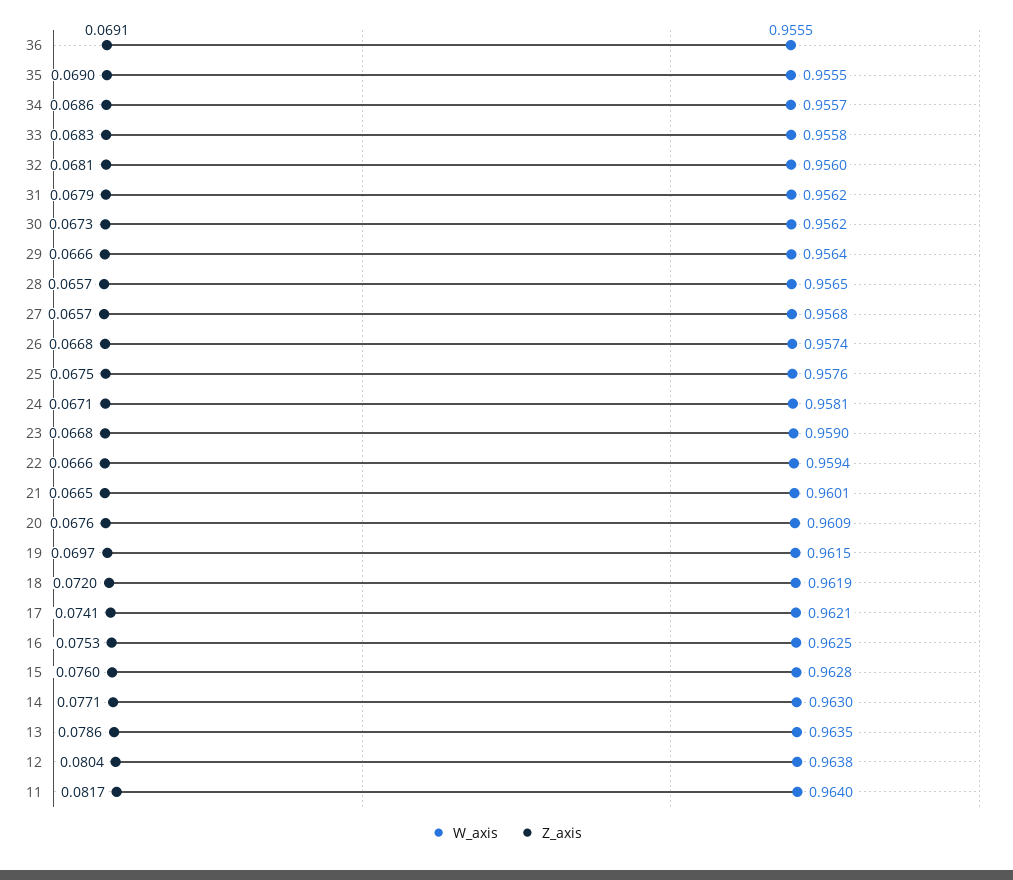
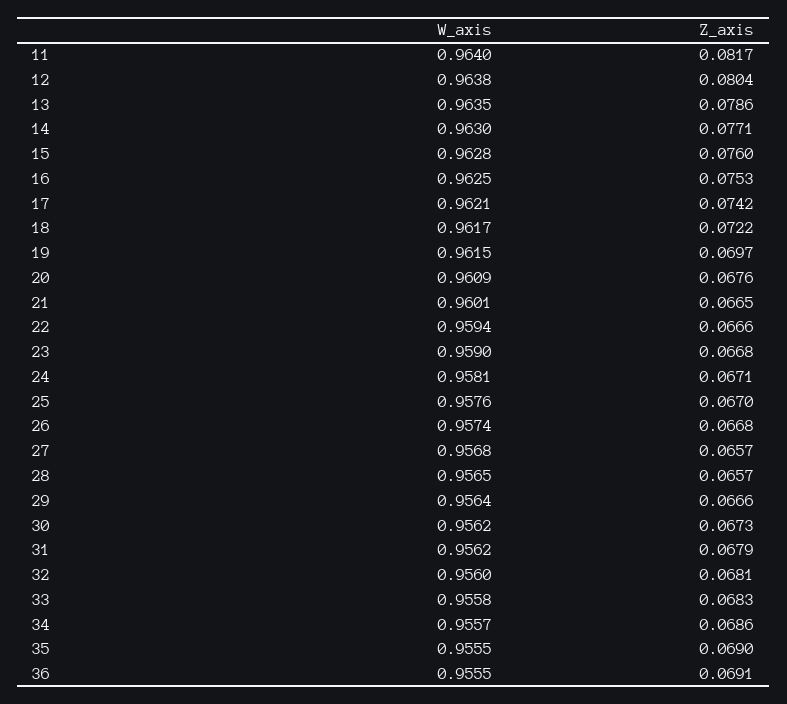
Z_axis, 25: 0.0675 -> 0.067
W_axis, 18: 0.9619 -> 0.9617
Z_axis, 18: 0.072 -> 0.0722
Z_axis, 17: 0.0741 -> 0.0742

